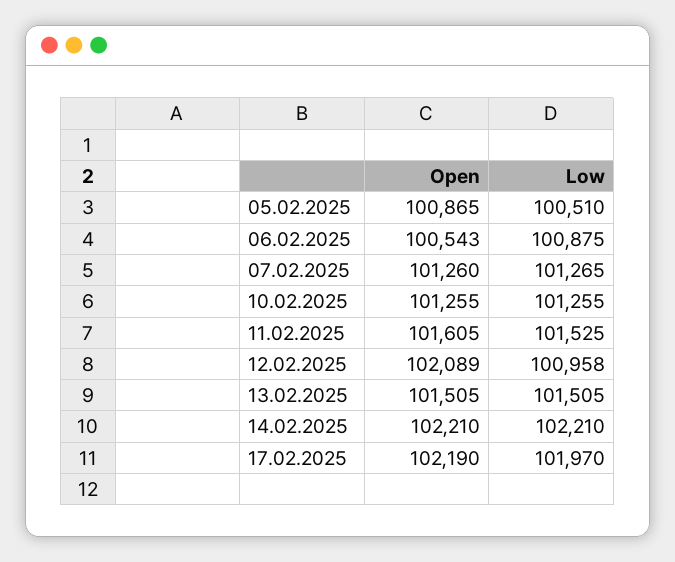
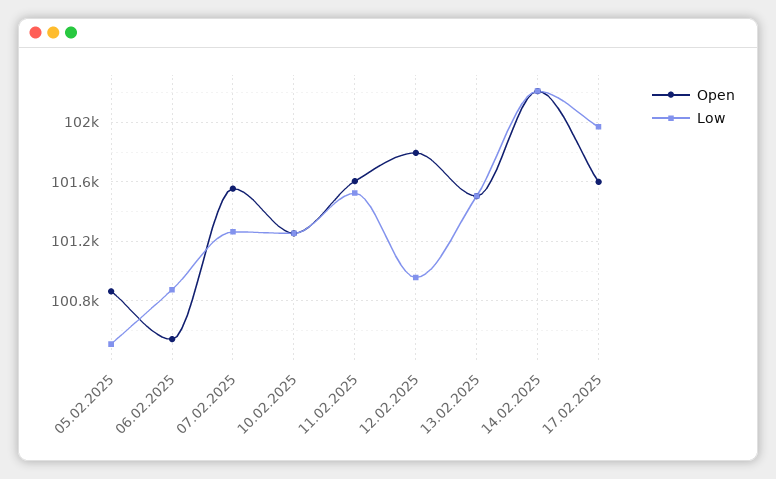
Open, 07.02.2025: 101260 -> 101550
Open, 12.02.2025: 102089 -> 101800
Open, 17.02.2025: 102190 -> 101600

